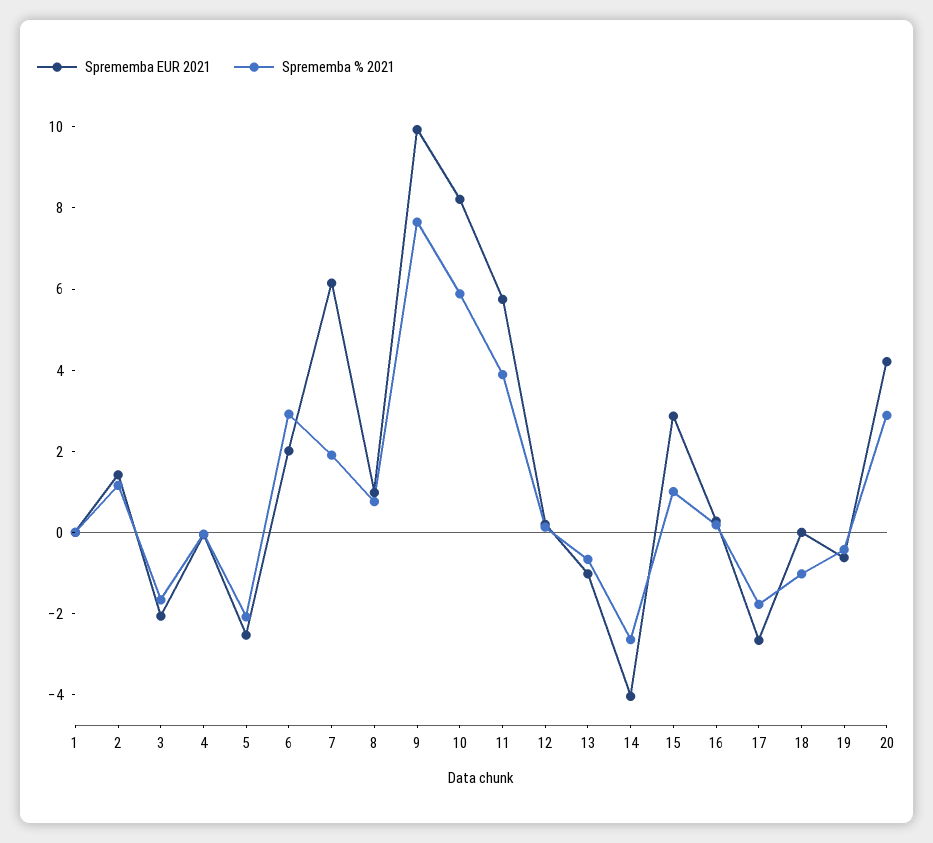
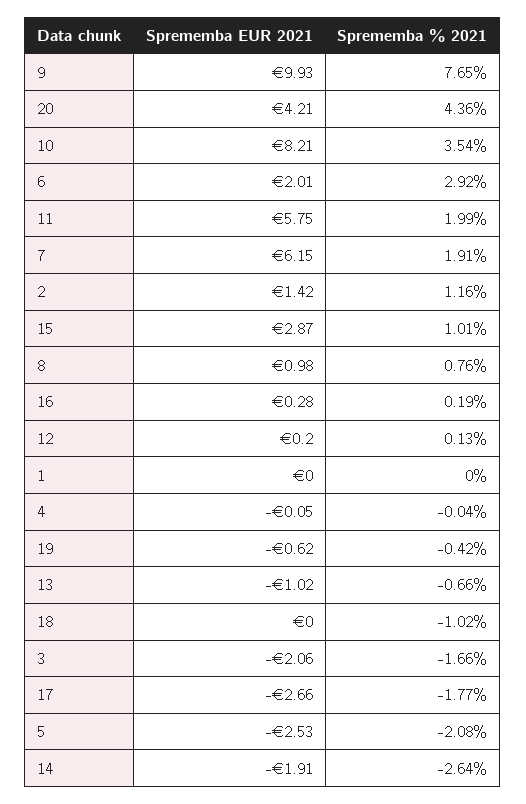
Sprememba % 2021, 10: 6 -> 3.54
Sprememba % 2021, 11: 4 -> 1.99
Sprememba EUR 2021, 14: -4 -> -1.91
Sprememba % 2021, 20: 3 -> 4.36

